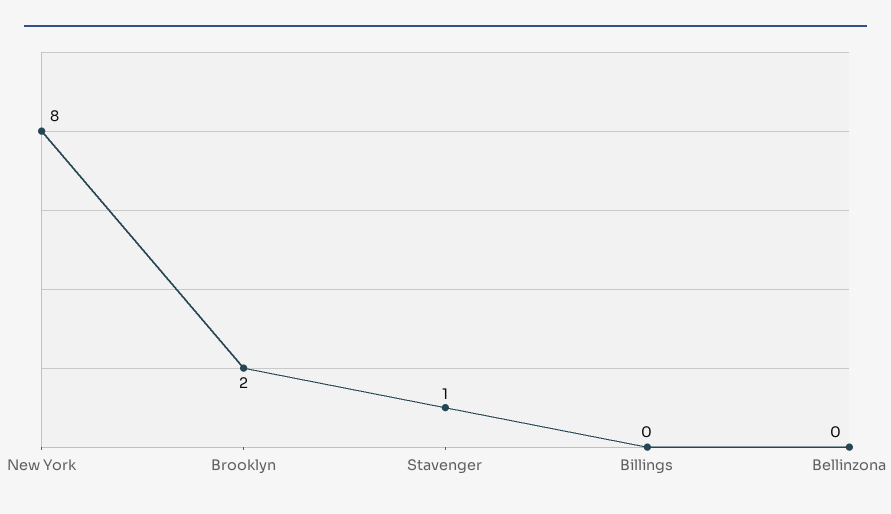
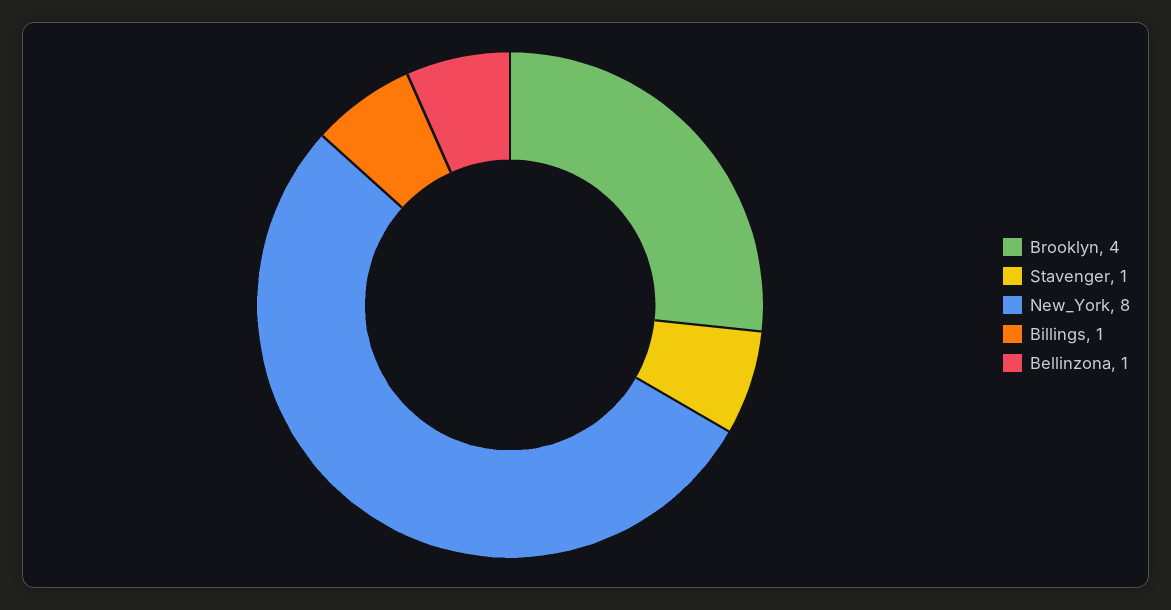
Brooklyn: 2 -> 4
Billings: 0 -> 1
Bellinzona: 0 -> 1

